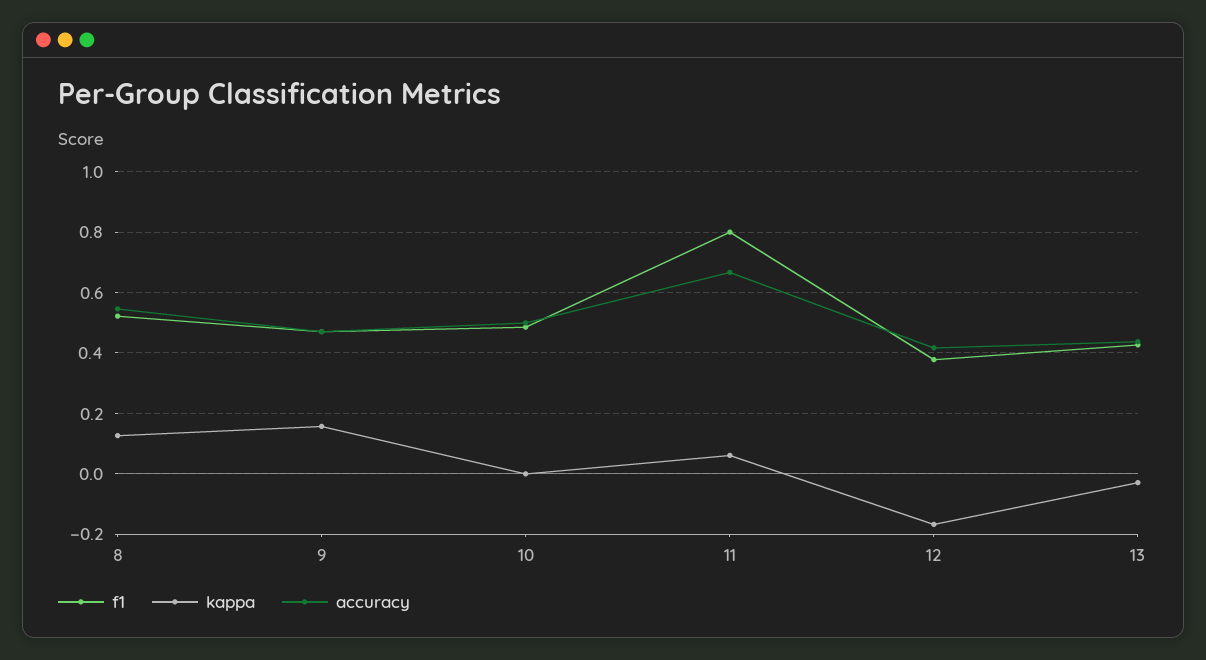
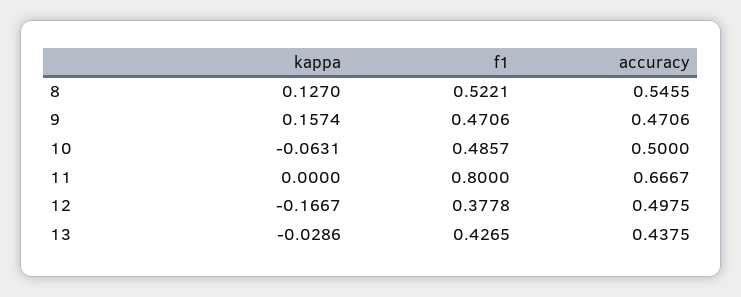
kappa, 10: 0 -> -0.0631
kappa, 11: 0.06 -> 0
accuracy, 12: 0.42 -> 0.4975

